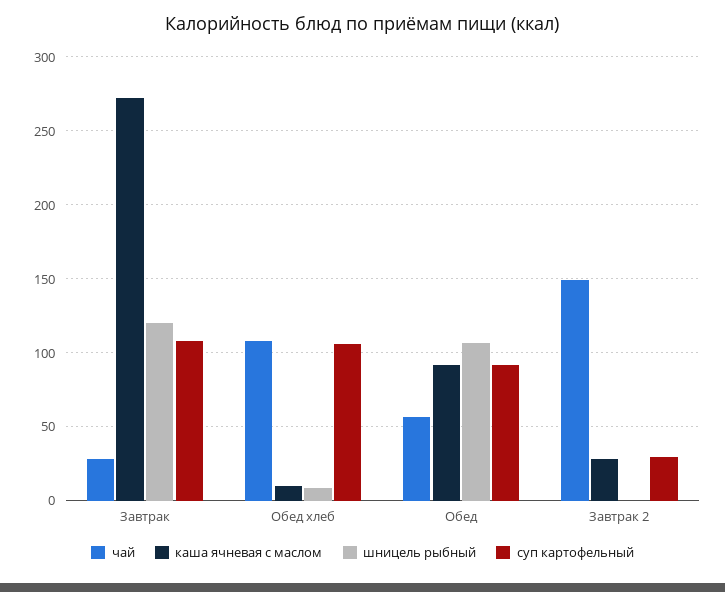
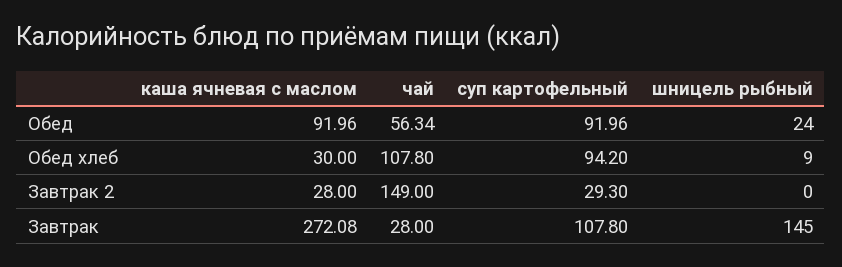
шницель рыбный, Завтрак: 120 -> 145
каша ячневая с маслом, Обед хлеб: 10 -> 30
суп картофельный, Обед хлеб: 105 -> 94.2
шницель рыбный, Обед: 105 -> 24

